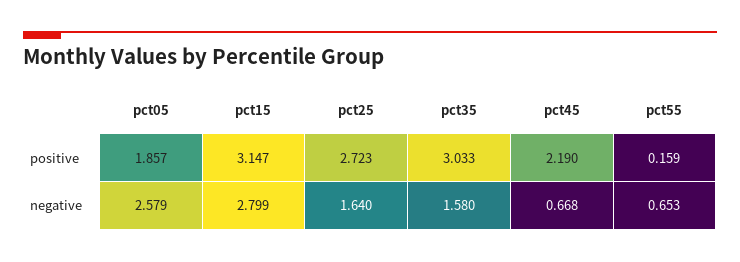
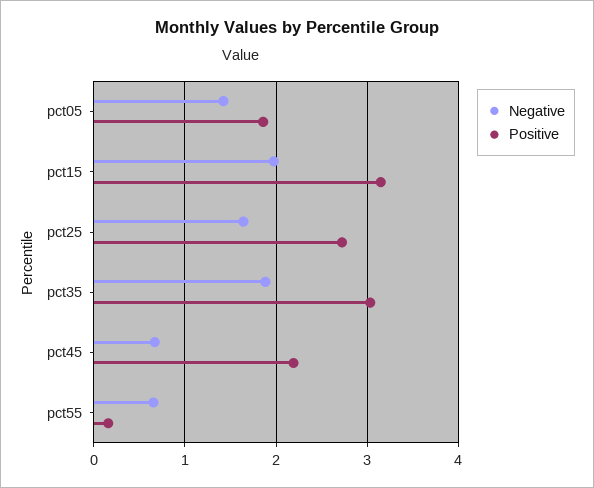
negative, pct05: 2.579 -> 1.4
negative, pct15: 2.799 -> 2
negative, pct35: 1.58 -> 1.9

